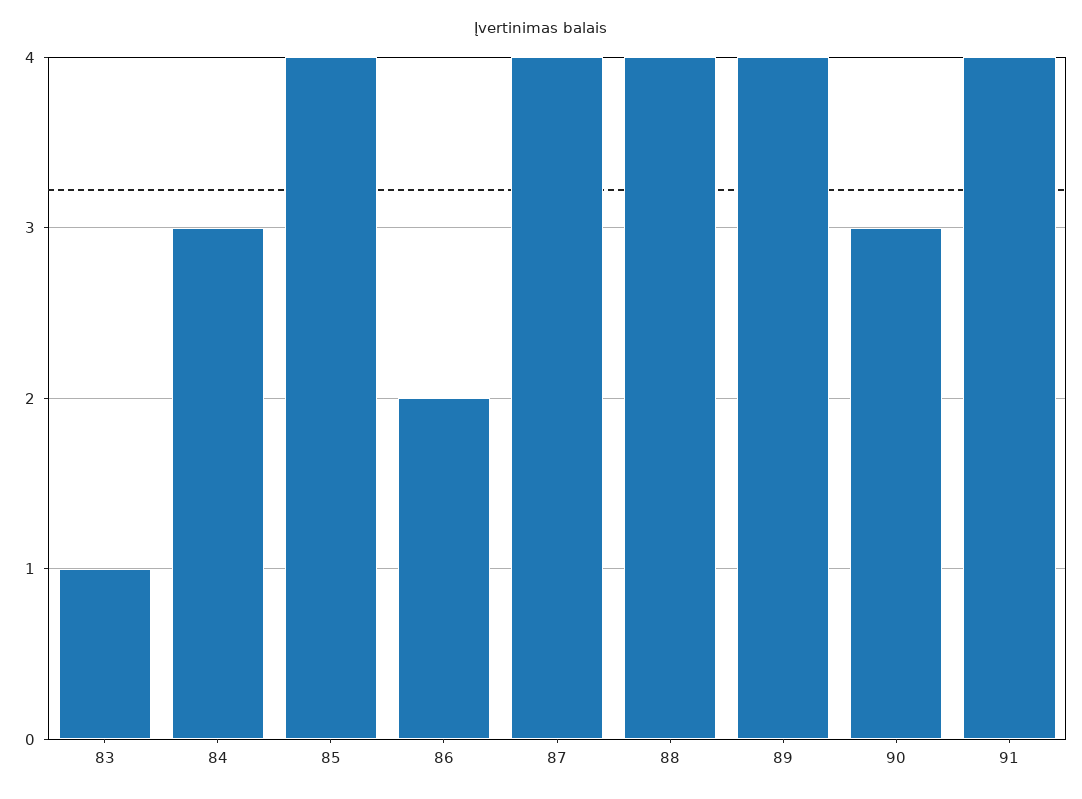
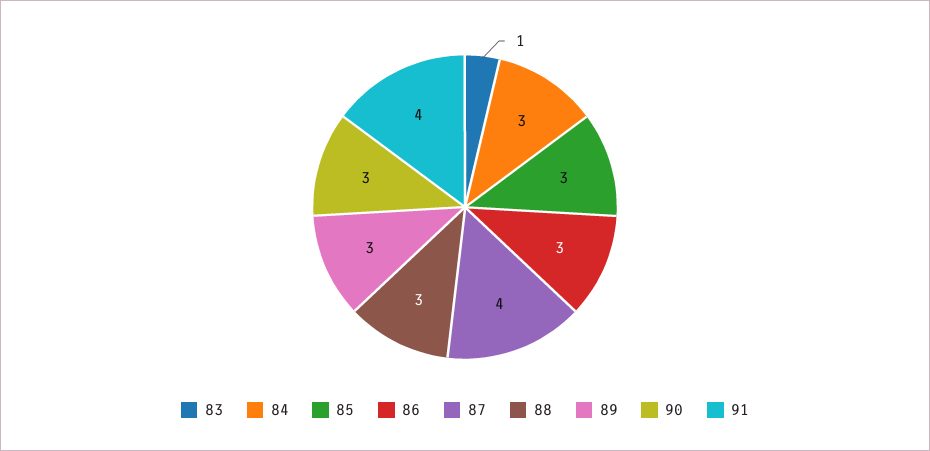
85: 4 -> 3
86: 2 -> 3
88: 4 -> 3
89: 4 -> 3

